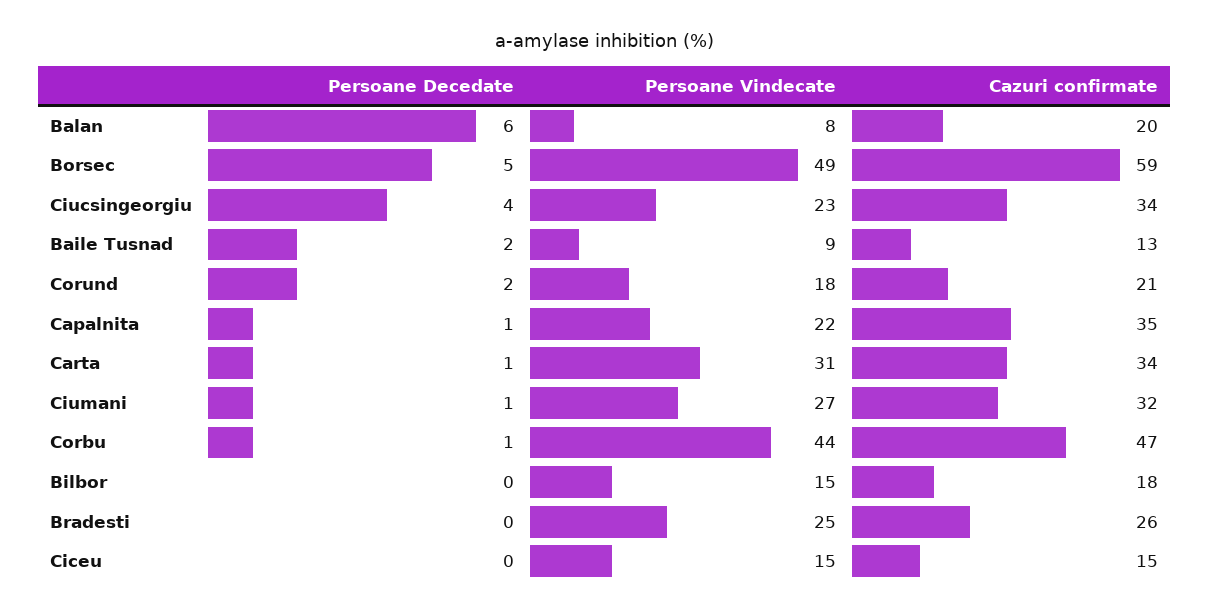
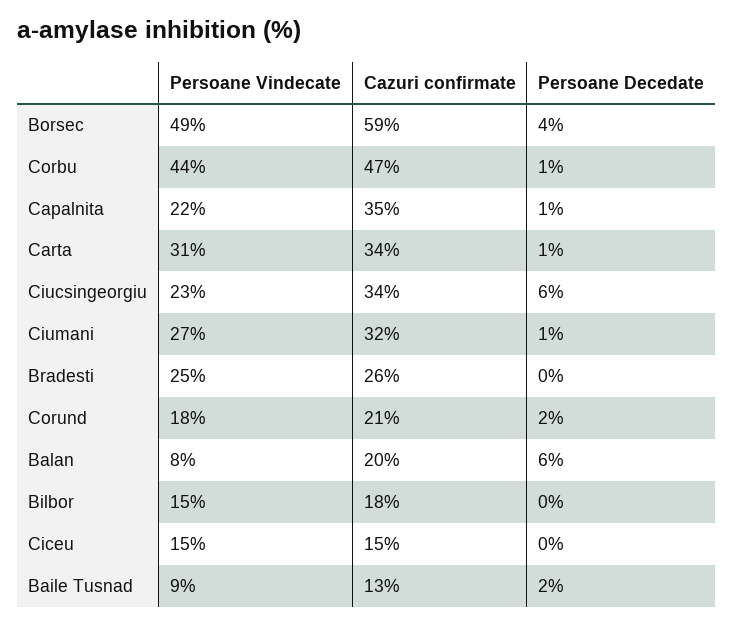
Persoane Decedate, Borsec: 5 -> 4
Persoane Decedate, Ciucsingeorgiu: 4 -> 6

